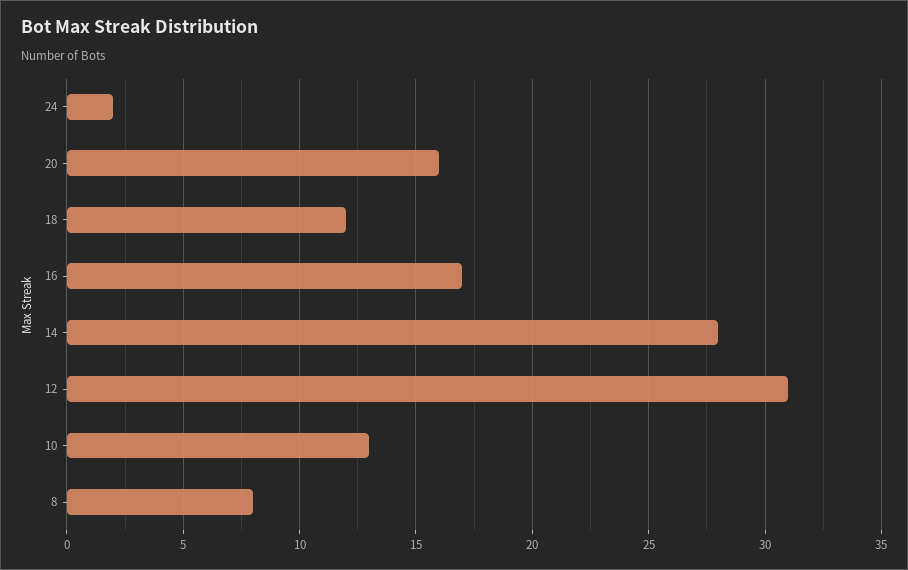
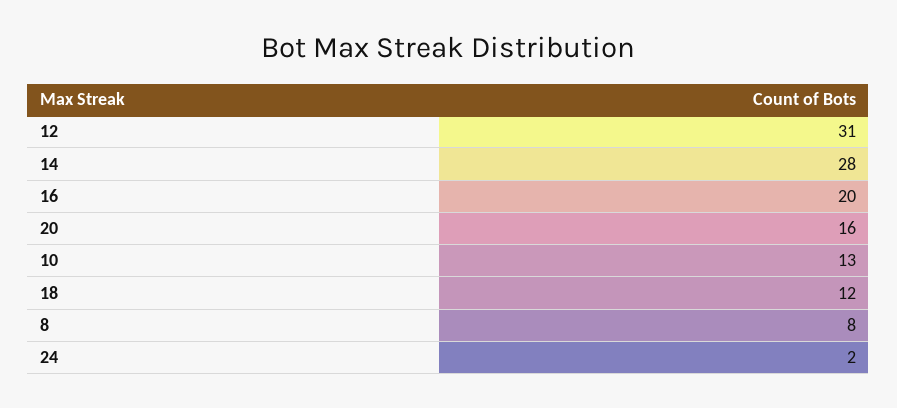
16: 17 -> 20

